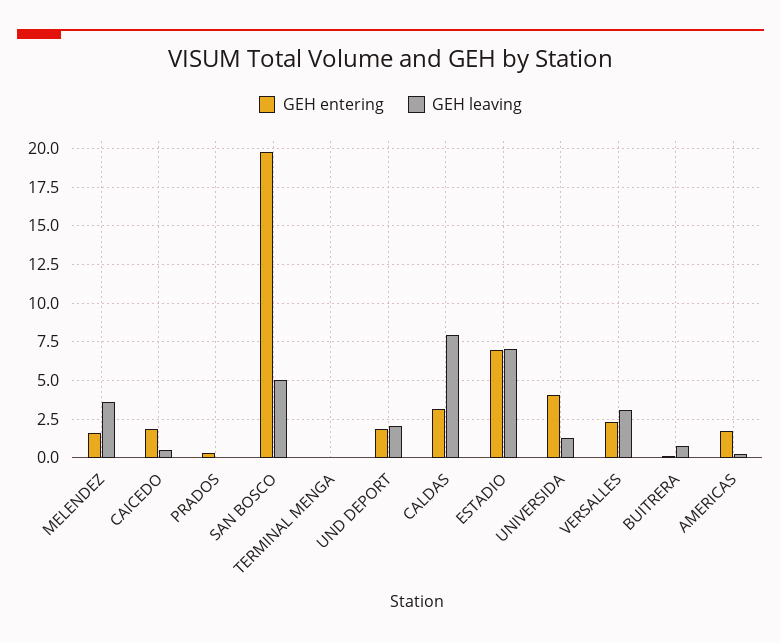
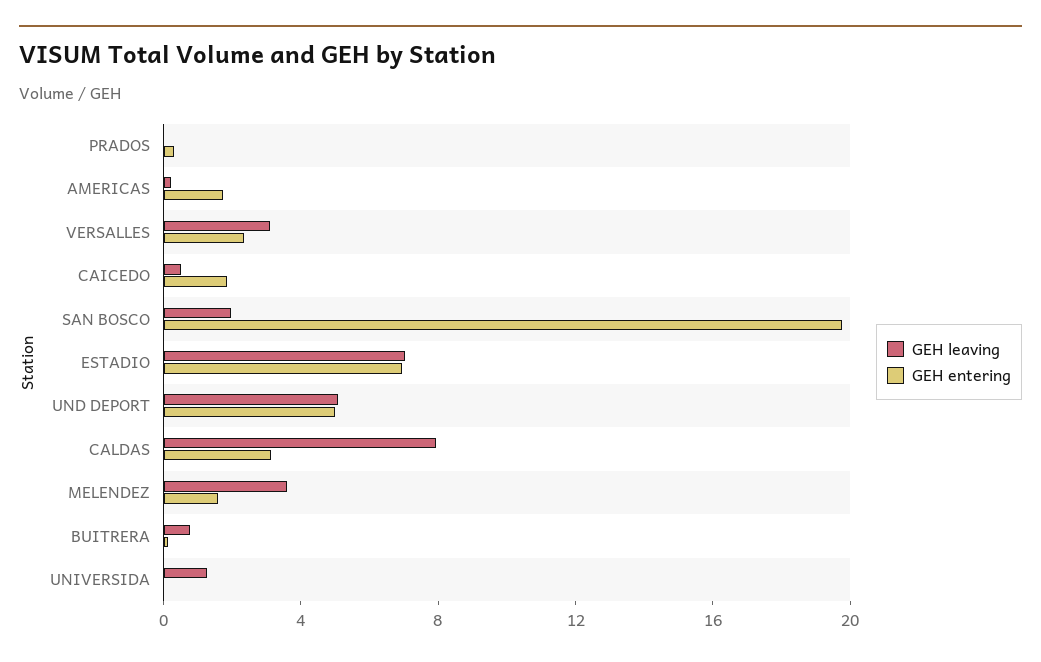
GEH leaving, SAN BOSCO: 5 -> 2
GEH entering, TERMINAL MENGA: 0 -> none
GEH leaving, TERMINAL MENGA: 0 -> none
GEH entering, UND DEPORT: 2 -> 5
GEH leaving, UND DEPORT: 2 -> 5
GEH entering, UNIVERSIDA: 4 -> 0

